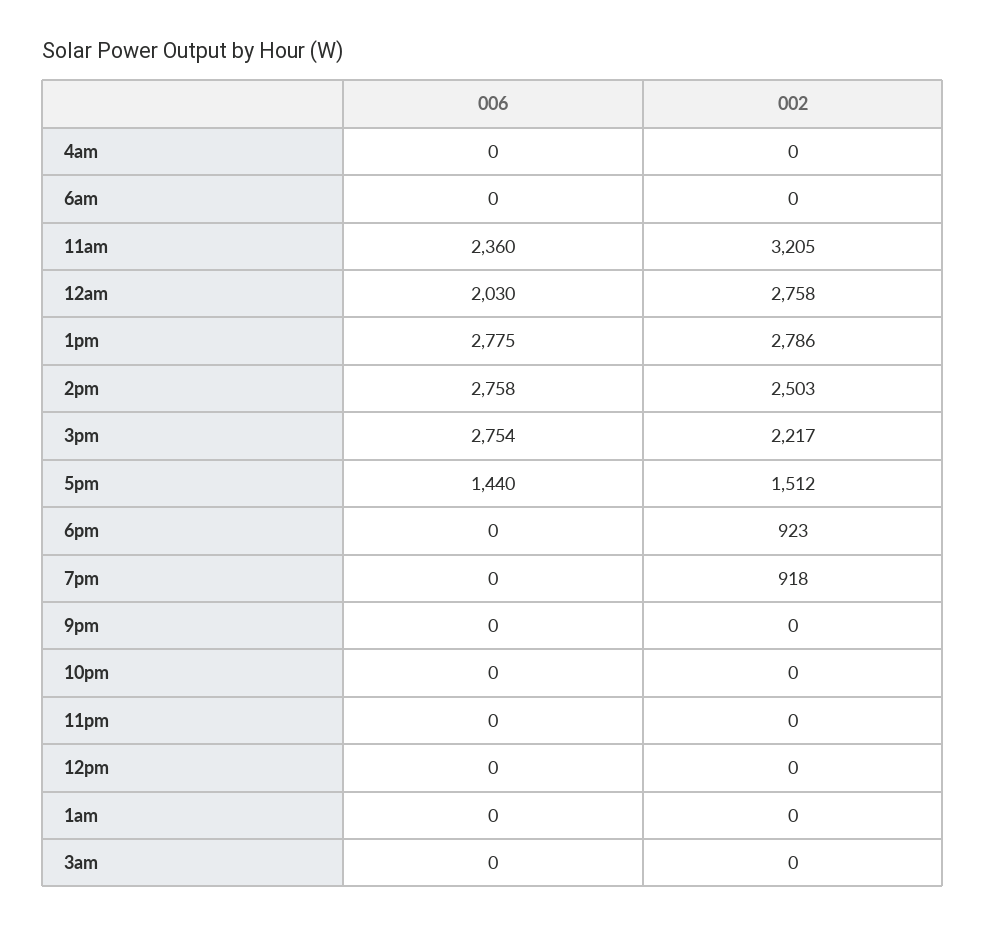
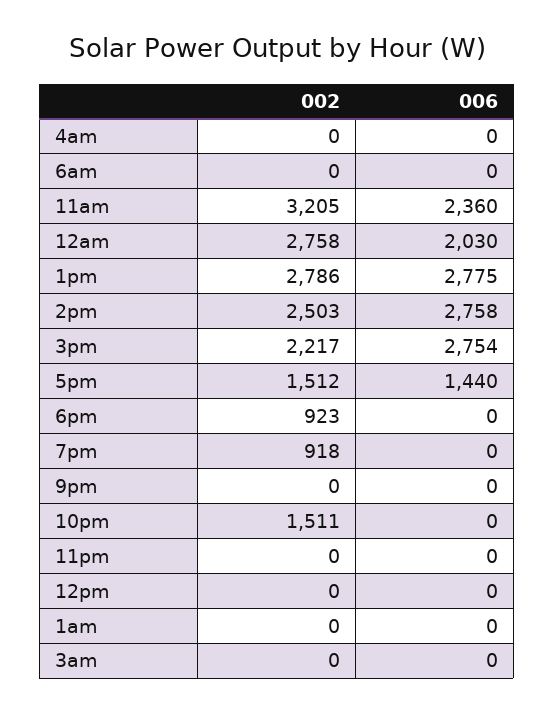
002, 10pm: 0 -> 1511

